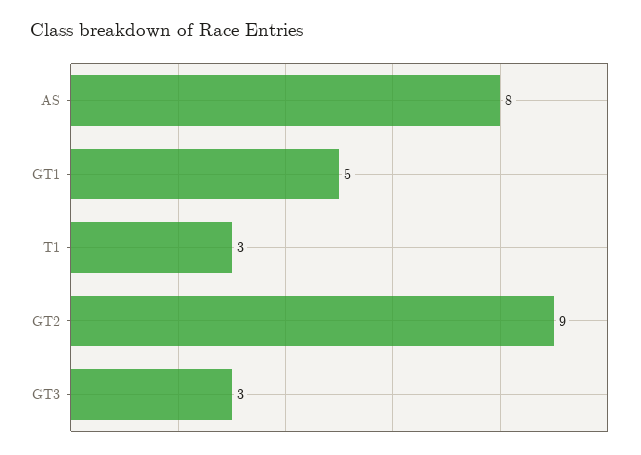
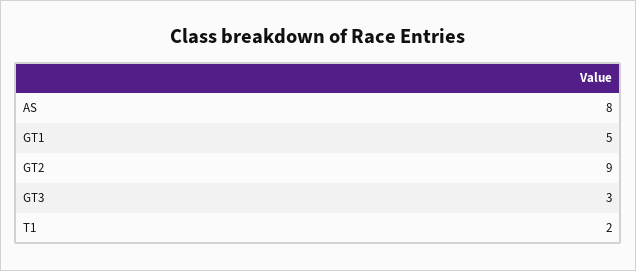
T1: 3 -> 2

